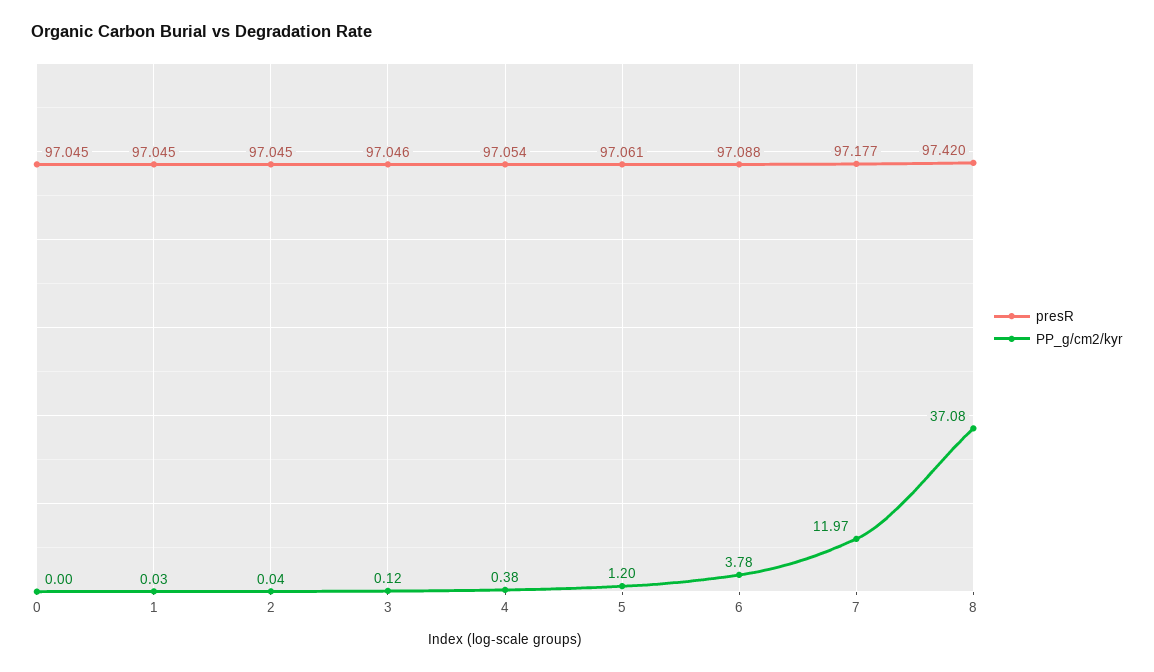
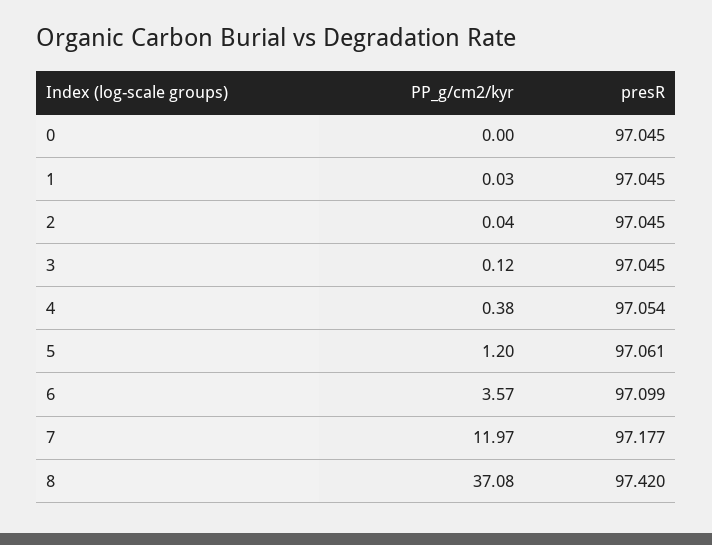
presR, 3: 97.046 -> 97.045
presR, 6: 97.088 -> 97.099
PP_g/cm2/kyr, 6: 3.78 -> 3.57

